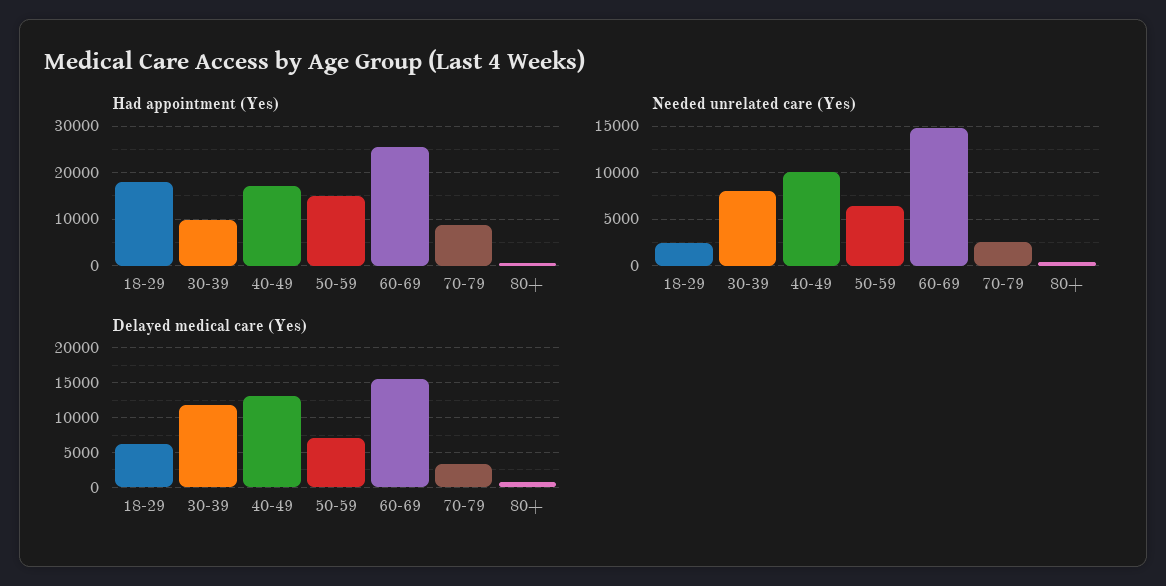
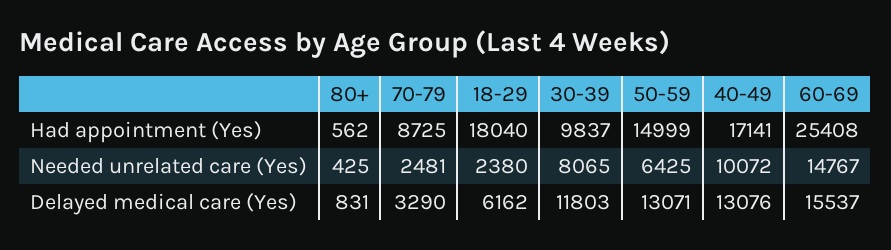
Delayed medical care (Yes), 50-59: 7000 -> 13071

